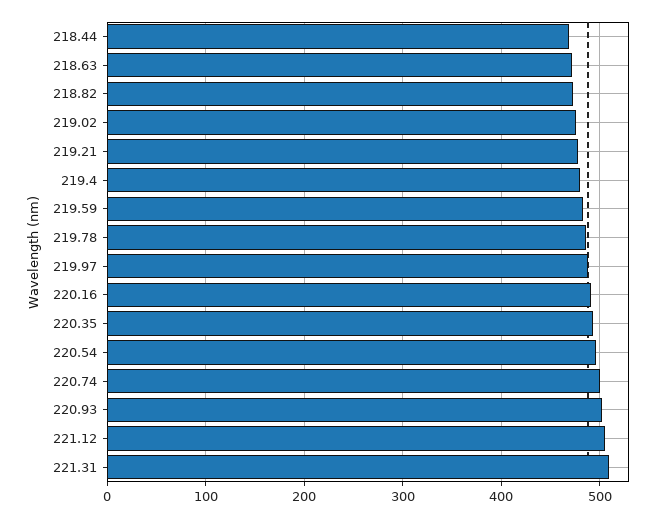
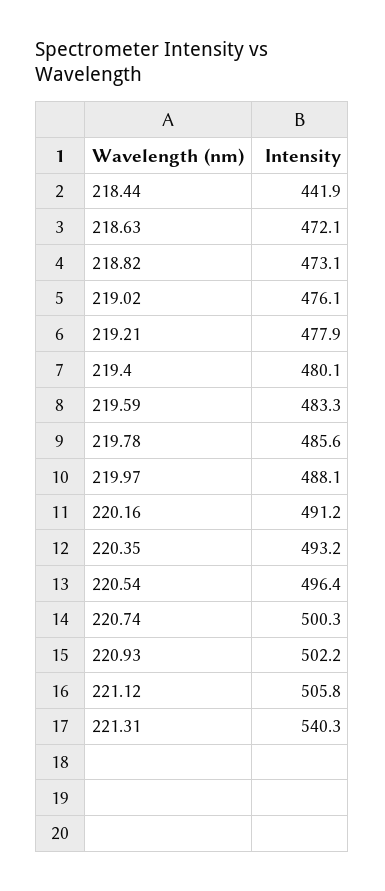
218.44: 470 -> 441.9
221.31: 510 -> 540.3

